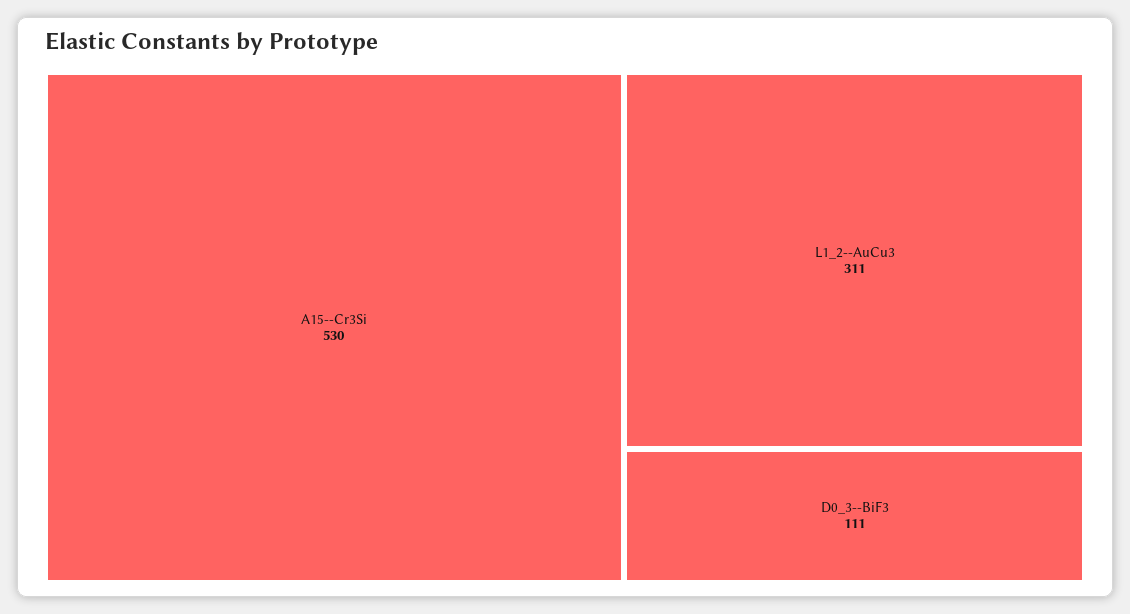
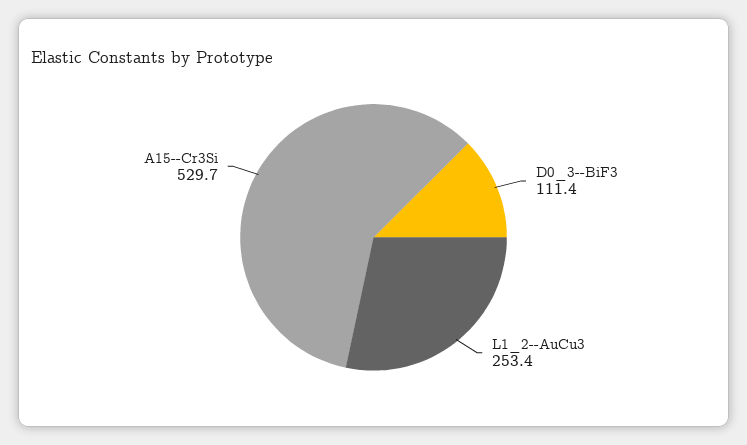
L1_2--AuCu3: 311 -> 253.4

